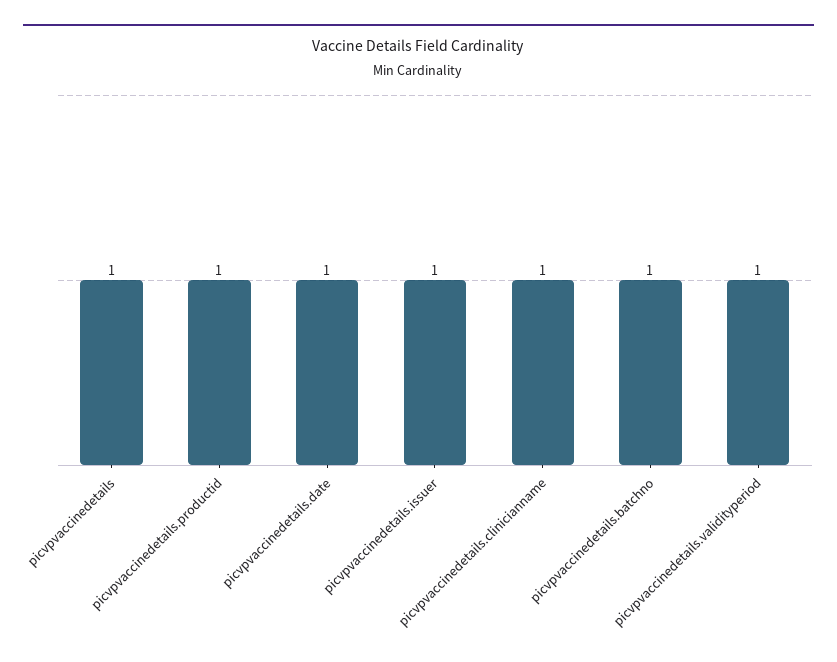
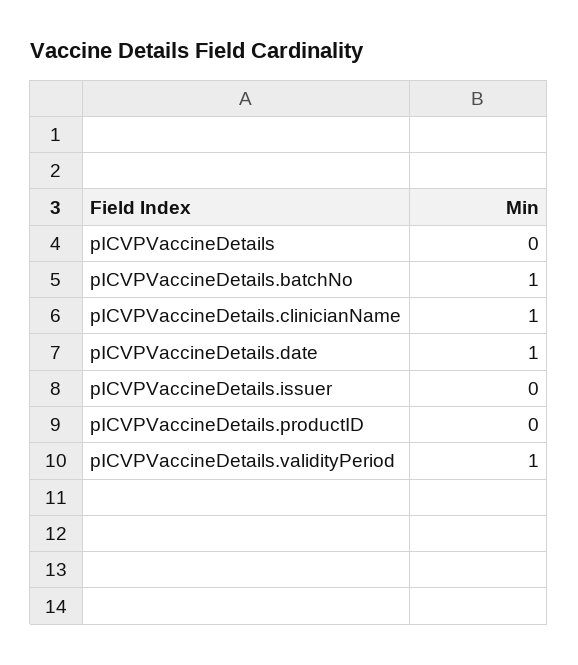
picvpvaccinedetails: 1 -> 0
picvpvaccinedetails.productid: 1 -> 0
picvpvaccinedetails.issuer: 1 -> 0

